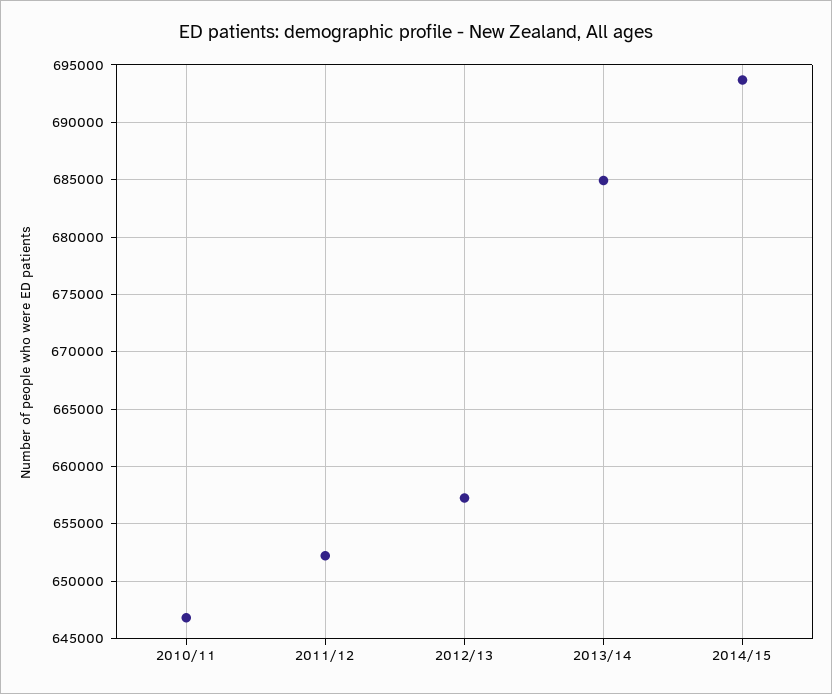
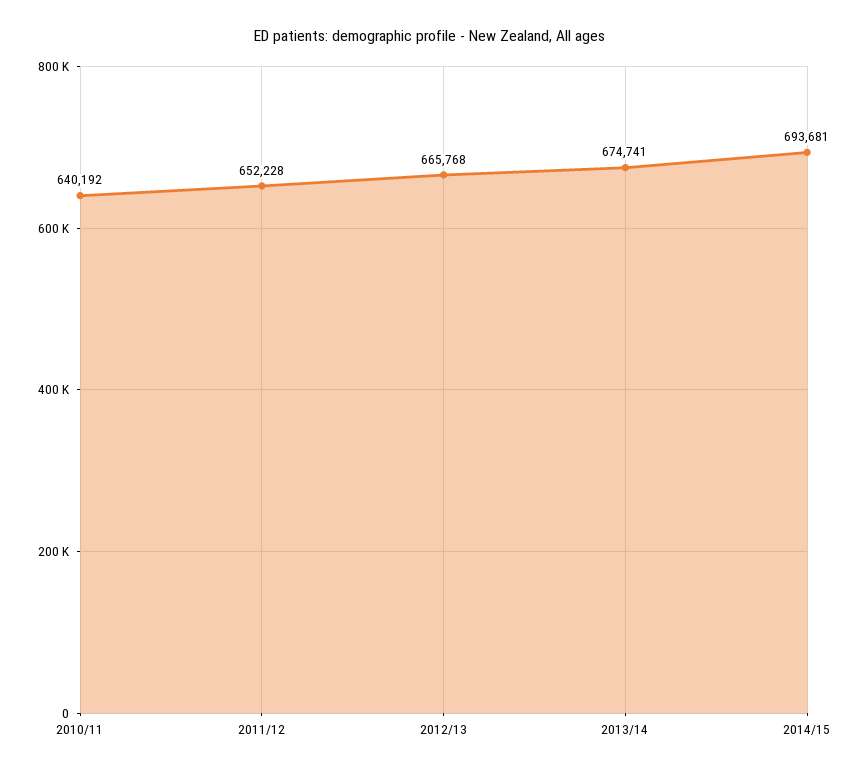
2010/11: 647000 -> 640192
2012/13: 657000 -> 665768
2013/14: 685000 -> 674741

